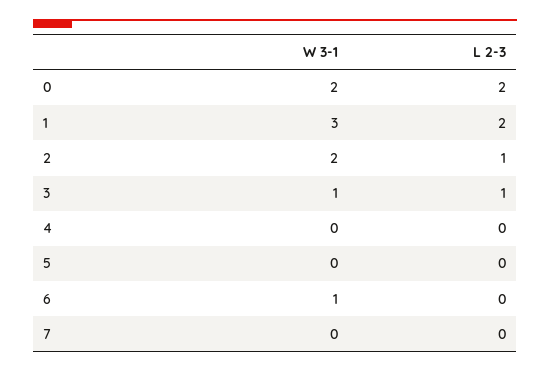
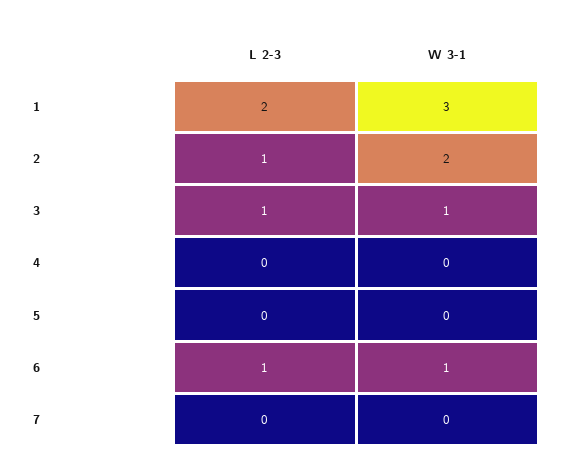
W 3-1, 0: 2 -> none
L 2-3, 0: 2 -> none
L 2-3, 6: 0 -> 1

